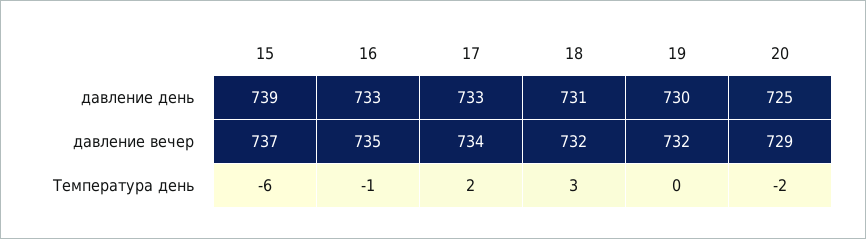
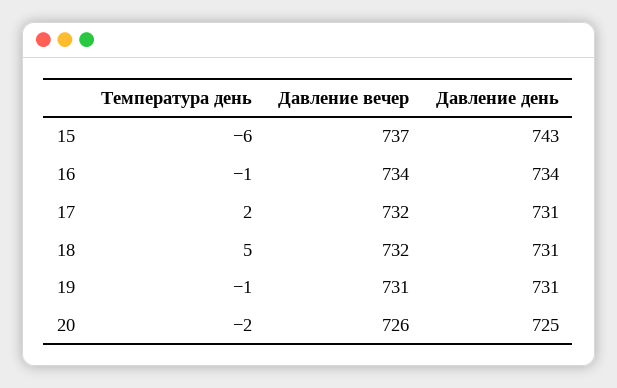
15, давление день: 739 -> 743
16, давление день: 733 -> 734
17, давление день: 733 -> 731
19, давление день: 730 -> 731
16, давление вечер: 735 -> 734
17, давление вечер: 734 -> 732
19, давление вечер: 732 -> 731
20, давление вечер: 729 -> 726
18, Температура день: 3 -> 5
19, Температура день: 0 -> -1

